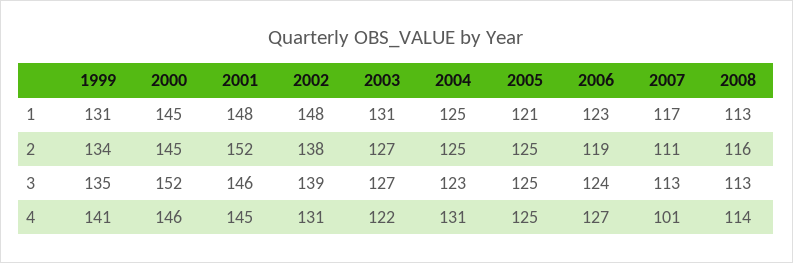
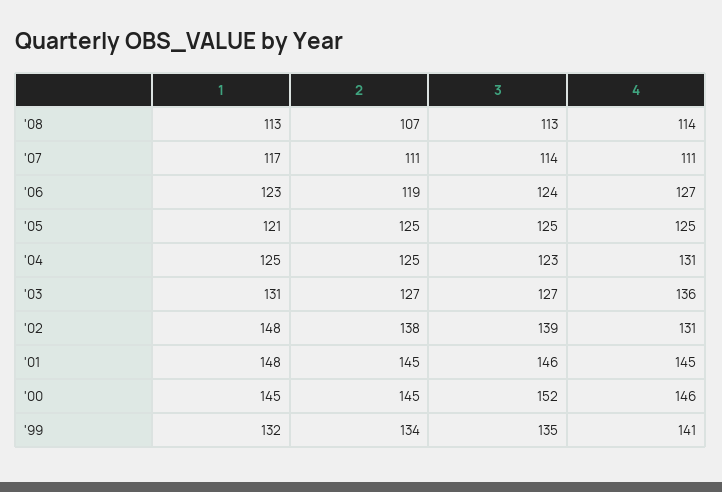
1999, 1: 131 -> 132
2001, 2: 152 -> 145
2008, 2: 116 -> 107
2007, 3: 113 -> 114
2003, 4: 122 -> 136
2007, 4: 101 -> 111

